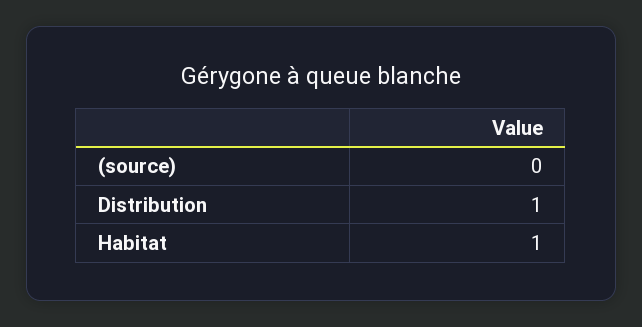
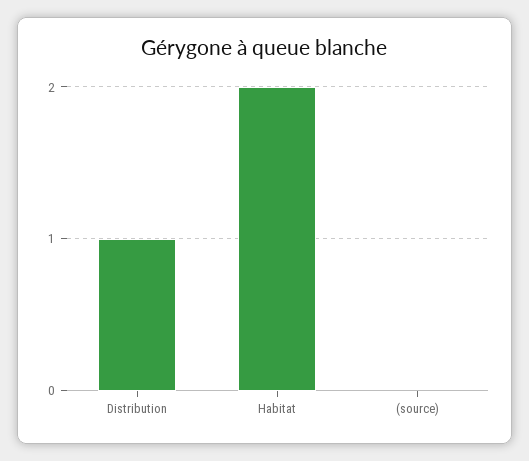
Habitat: 1 -> 2

